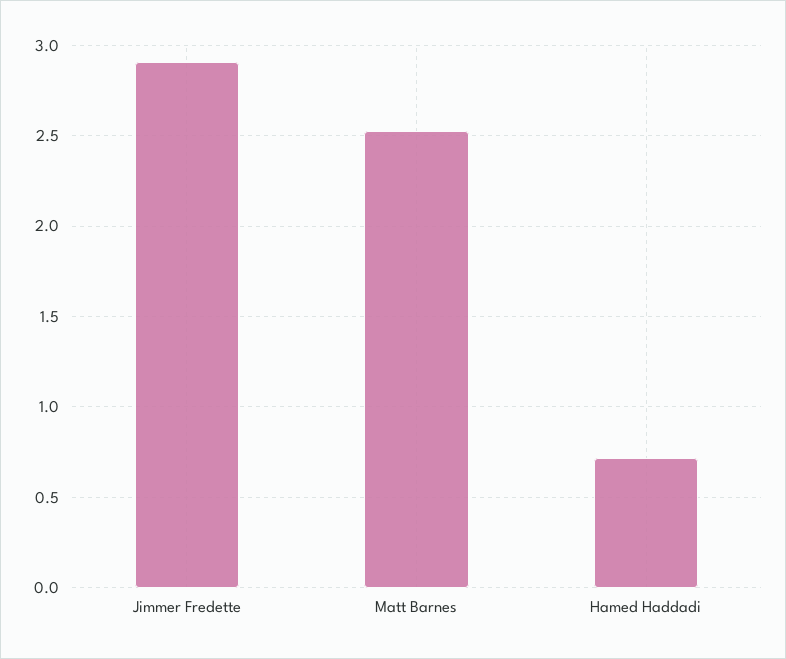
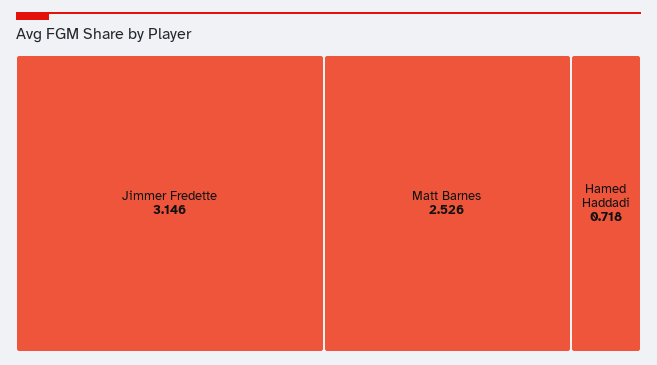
Jimmer Fredette: 2.9 -> 3.146

